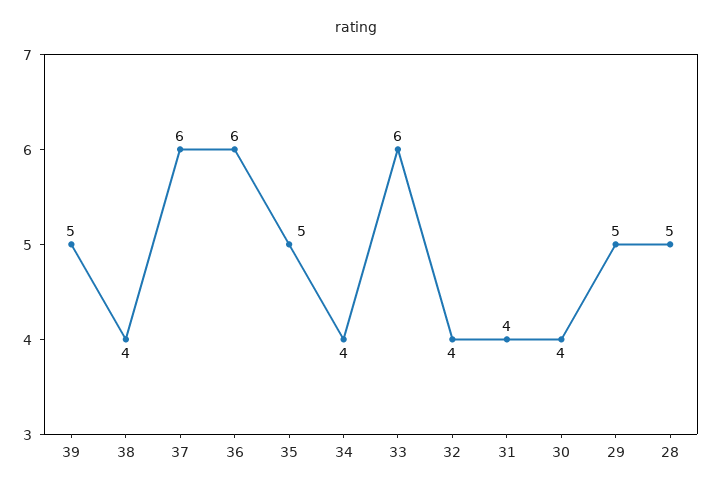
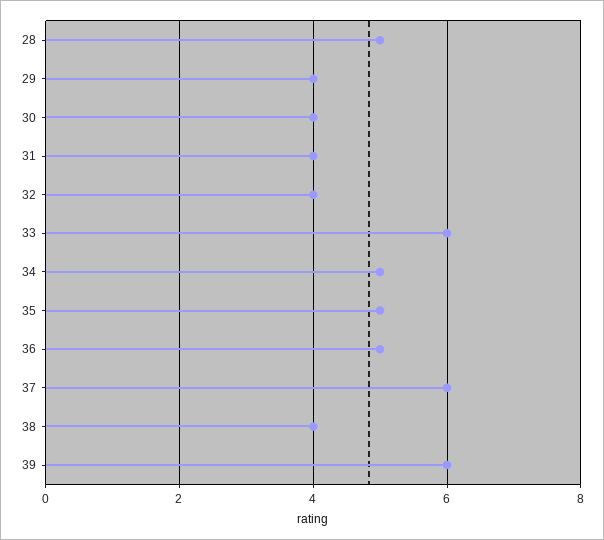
39: 5 -> 6
36: 6 -> 5
34: 4 -> 5
29: 5 -> 4

